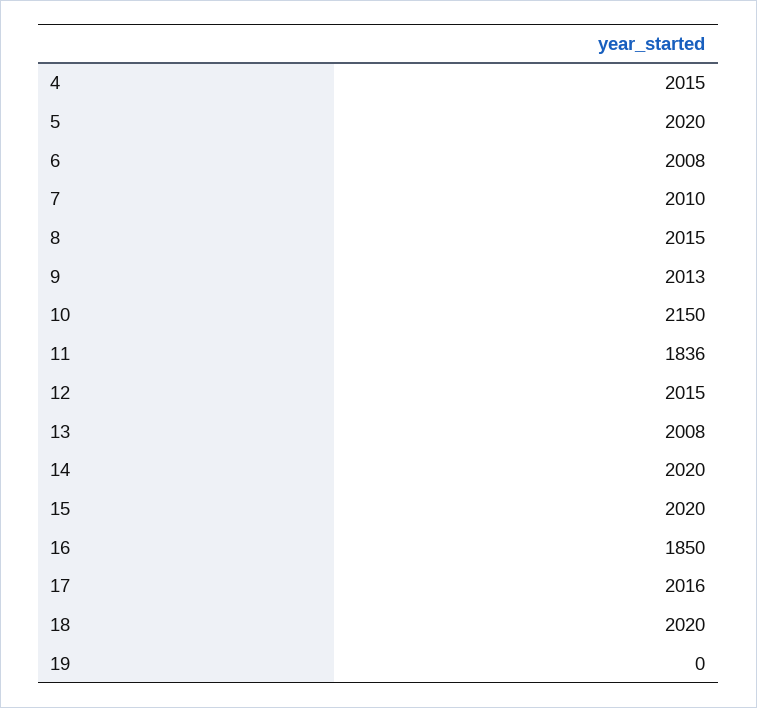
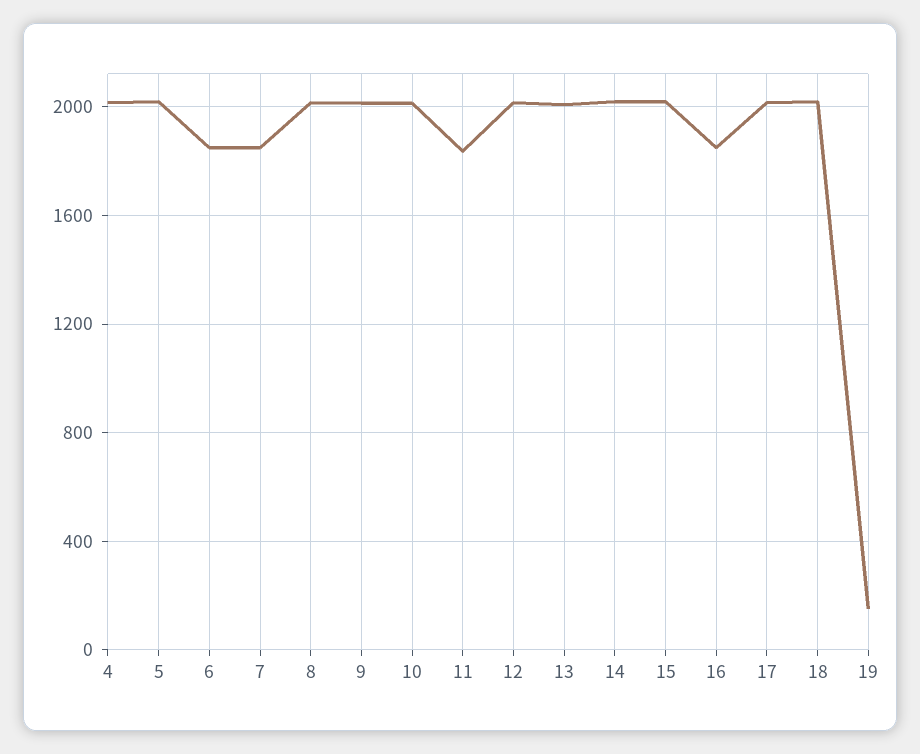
6: 2008 -> 1850
7: 2010 -> 1850
10: 2150 -> 2000
19: 0 -> 150

